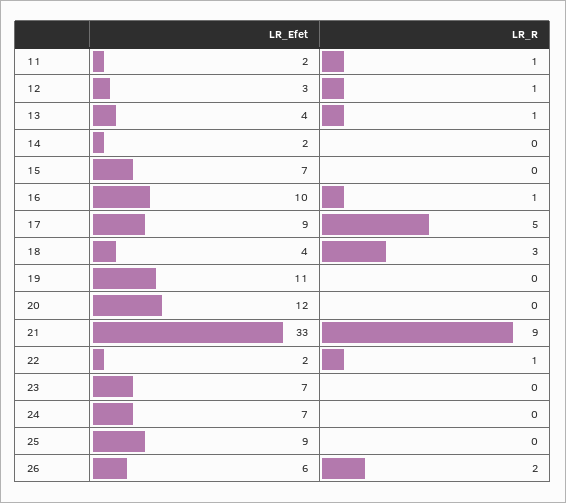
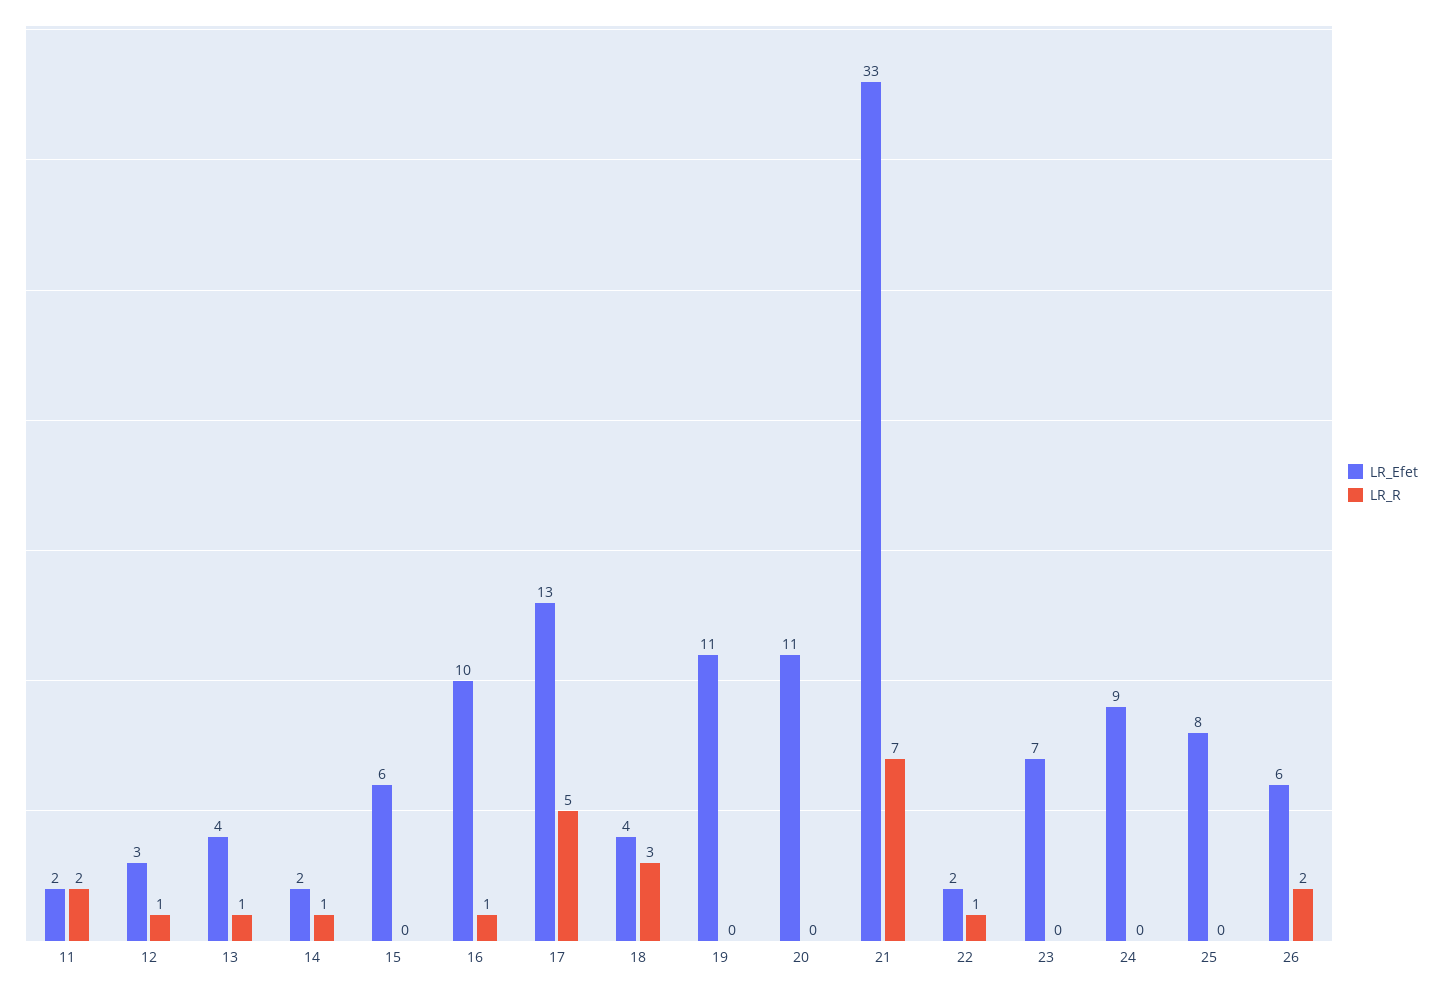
LR_R, 11: 1 -> 2
LR_R, 14: 0 -> 1
LR_Efet, 15: 7 -> 6
LR_Efet, 17: 9 -> 13
LR_Efet, 20: 12 -> 11
LR_R, 21: 9 -> 7
LR_Efet, 24: 7 -> 9
LR_Efet, 25: 9 -> 8

